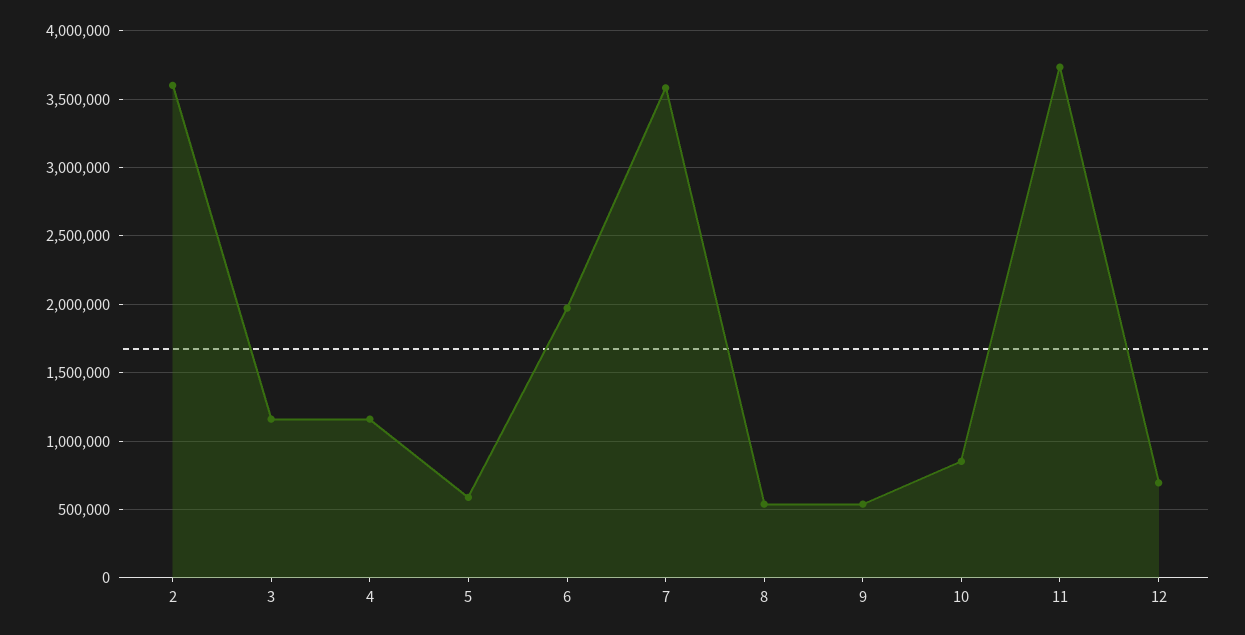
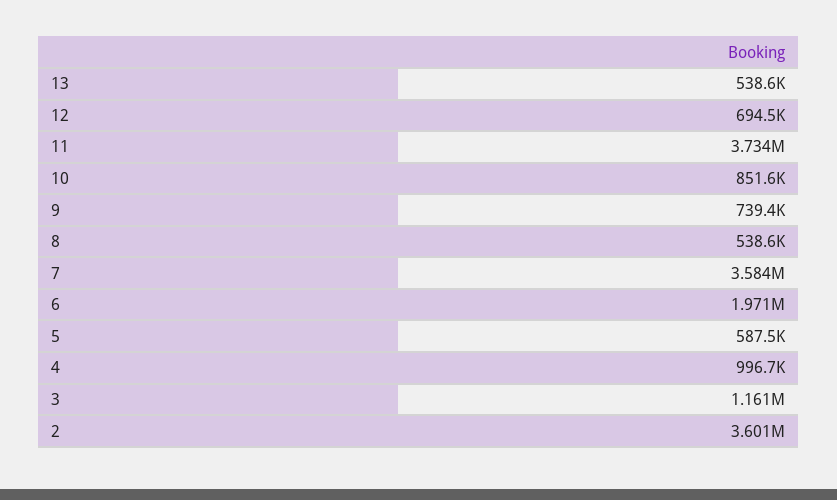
4: 1150000 -> 996700
9: 550000 -> 739400
13: none -> 538600

